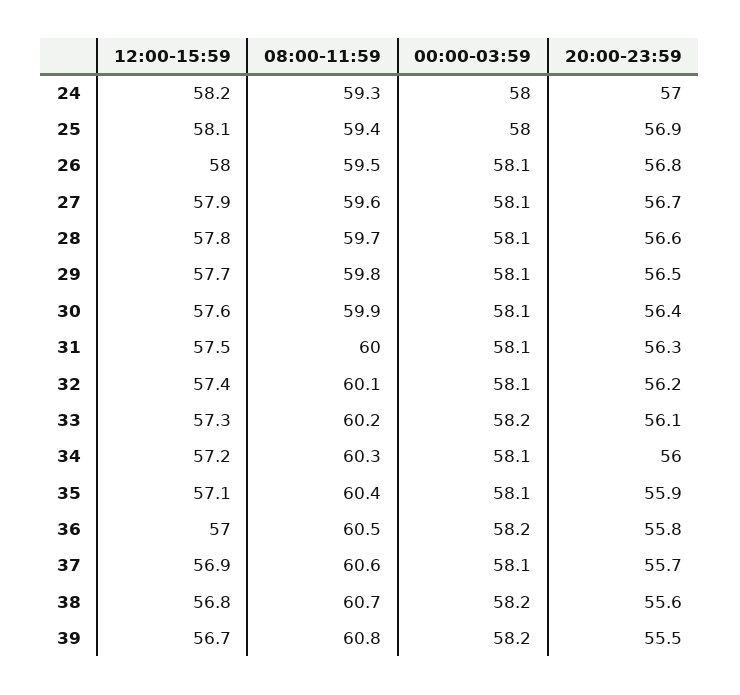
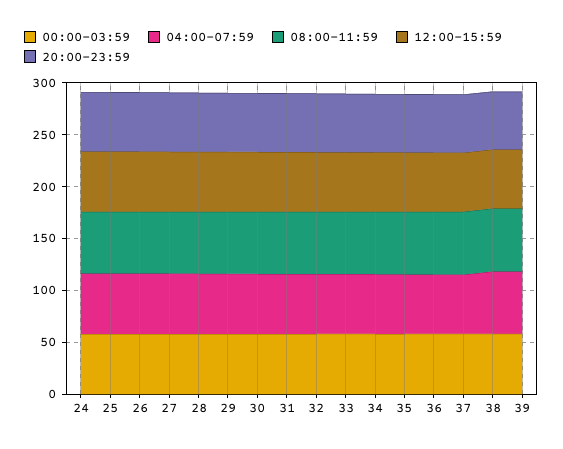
04:00-07:59, 24: none -> 60
04:00-07:59, 25: none -> 60
04:00-07:59, 26: none -> 60
04:00-07:59, 27: none -> 60
04:00-07:59, 28: none -> 60
04:00-07:59, 29: none -> 60
04:00-07:59, 30: none -> 60
04:00-07:59, 31: none -> 60
04:00-07:59, 32: none -> 60
04:00-07:59, 33: none -> 60
04:00-07:59, 34: none -> 60
04:00-07:59, 35: none -> 60
04:00-07:59, 36: none -> 60
04:00-07:59, 37: none -> 60
04:00-07:59, 38: none -> 60
04:00-07:59, 39: none -> 60

